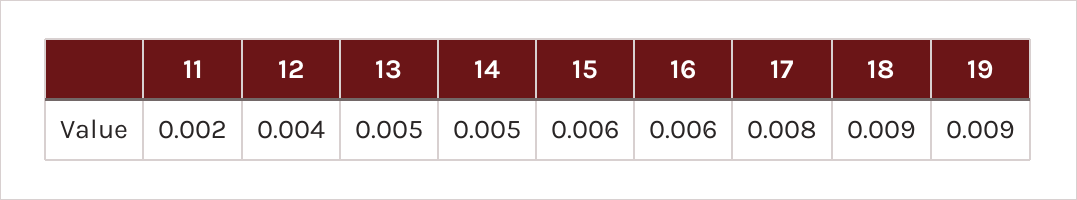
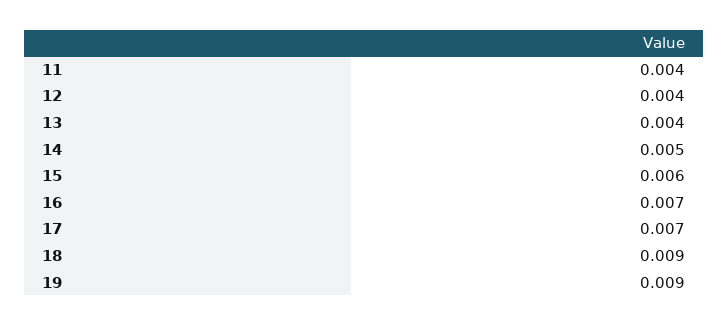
11: 0.002 -> 0.004
13: 0.005 -> 0.004
16: 0.006 -> 0.007
17: 0.008 -> 0.007

